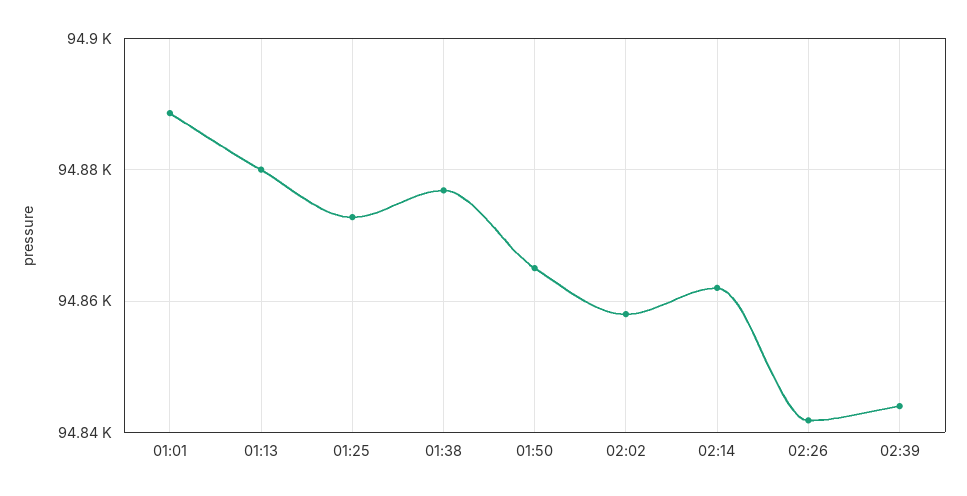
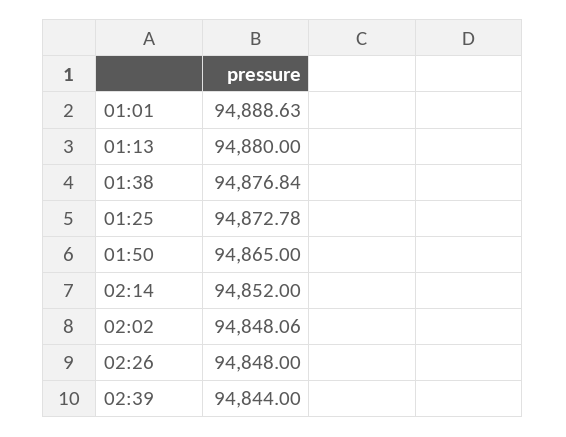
02:02: 94858 -> 94848.06
02:14: 94862 -> 94852
02:26: 94842 -> 94848

